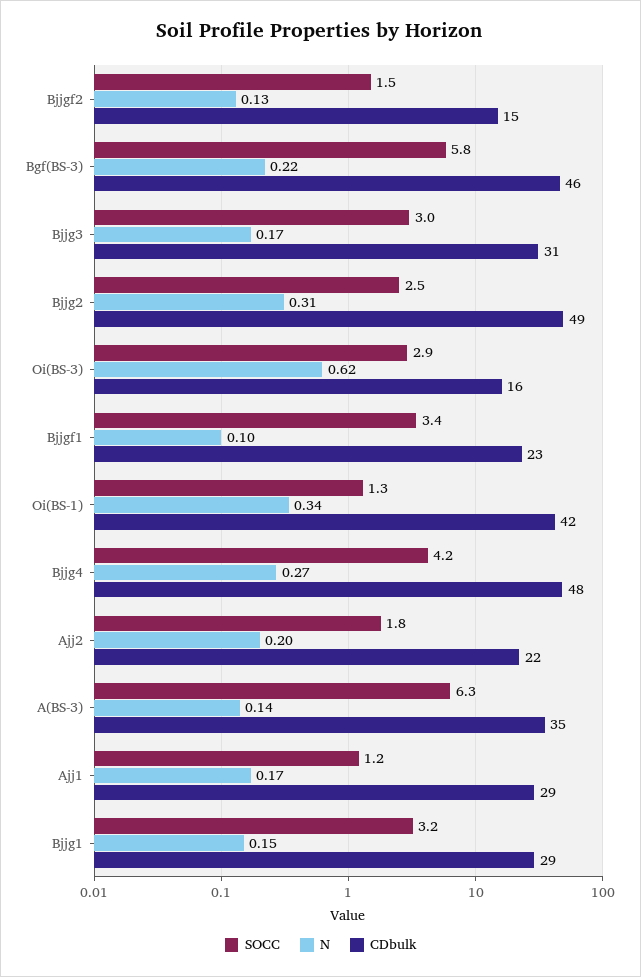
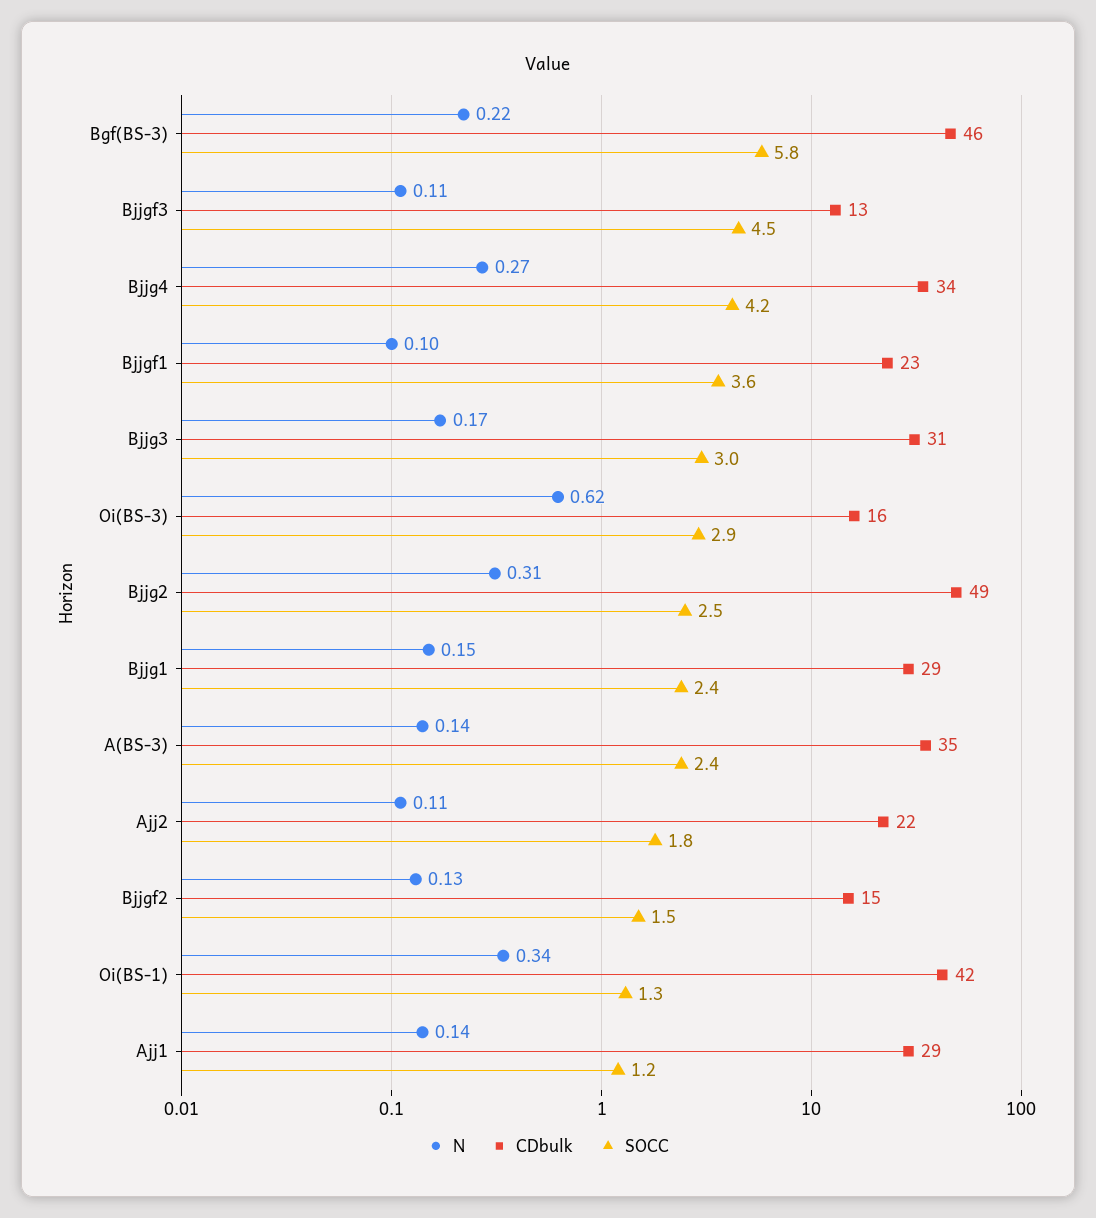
SOCC, Bjjgf1: 3.4 -> 3.6
CDbulk, Bjjg4: 48 -> 34
N, Ajj2: 0.2 -> 0.11
SOCC, A(BS-3): 6.3 -> 2.4
N, Ajj1: 0.17 -> 0.14
SOCC, Bjjg1: 3.2 -> 2.4
N, Bjjgf3: none -> 0.11
CDbulk, Bjjgf3: none -> 13
SOCC, Bjjgf3: none -> 4.5

